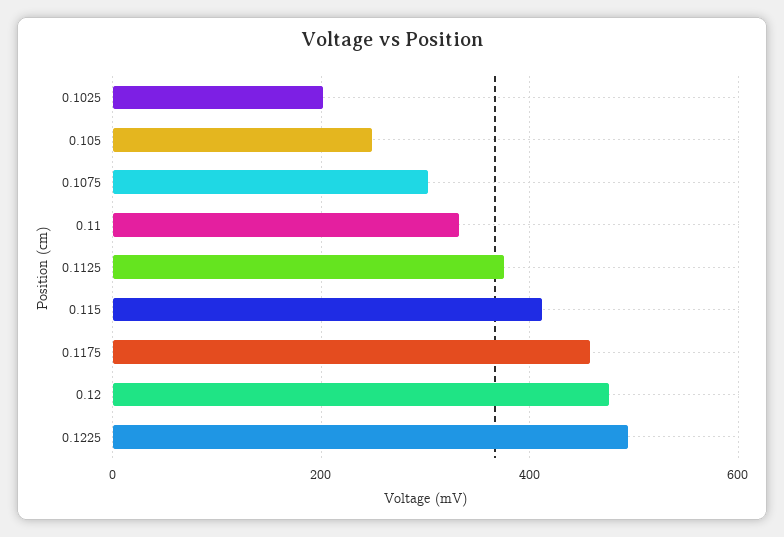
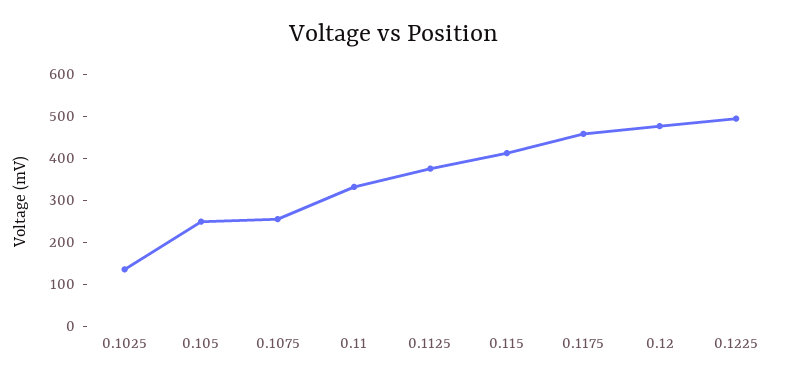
0.1025: 200 -> 140
0.1075: 300 -> 260

